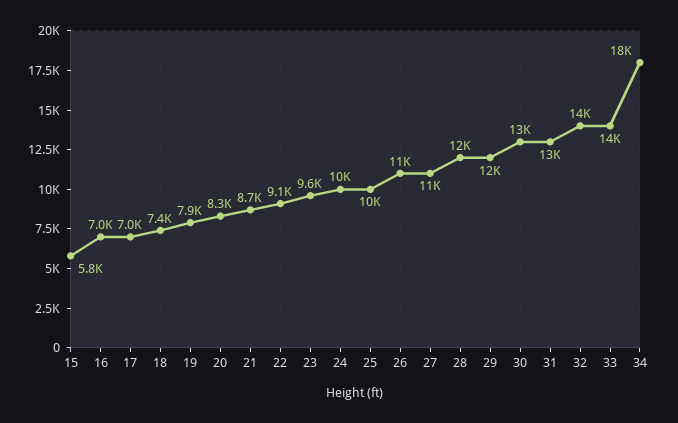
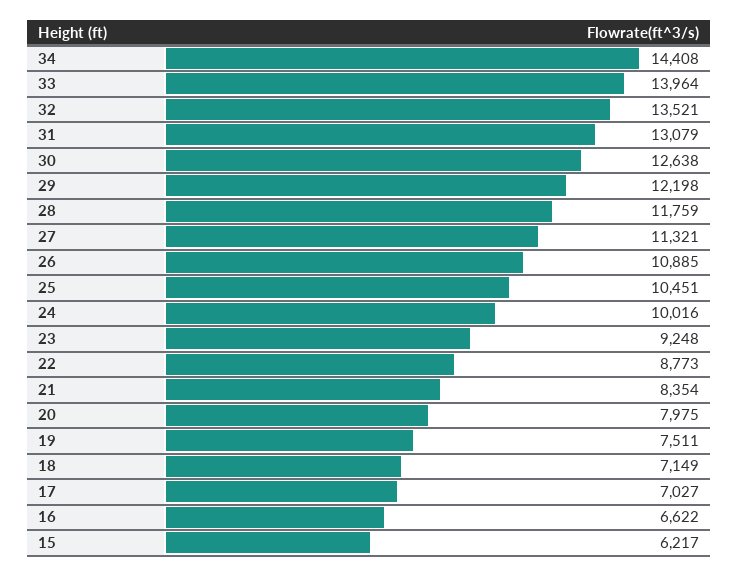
15: 5800 -> 6217
16: 7000 -> 6622
18: 7400 -> 7149
19: 7900 -> 7511
20: 8300 -> 7975
21: 8700 -> 8354
22: 9100 -> 8773
23: 9600 -> 9248
34: 18000 -> 14408

